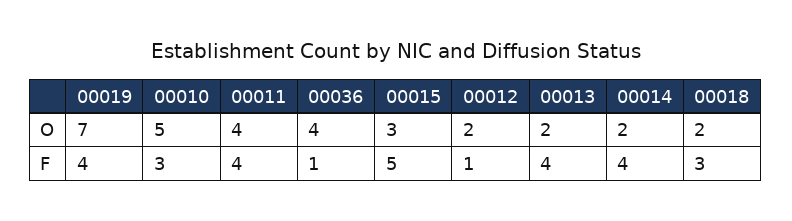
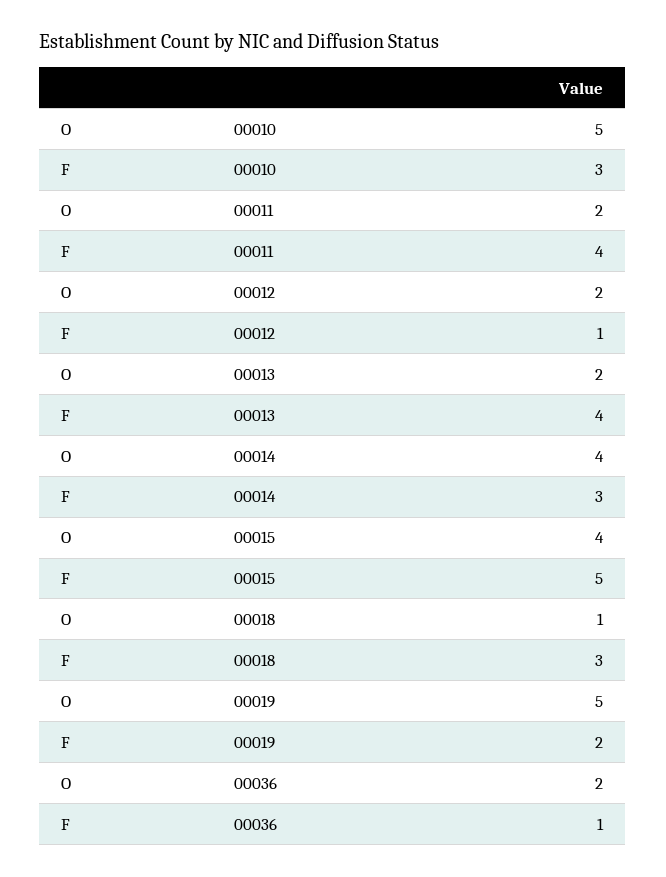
00019, O: 7 -> 5
00011, O: 4 -> 2
00036, O: 4 -> 2
00015, O: 3 -> 4
00014, O: 2 -> 4
00018, O: 2 -> 1
00019, F: 4 -> 2
00014, F: 4 -> 3

